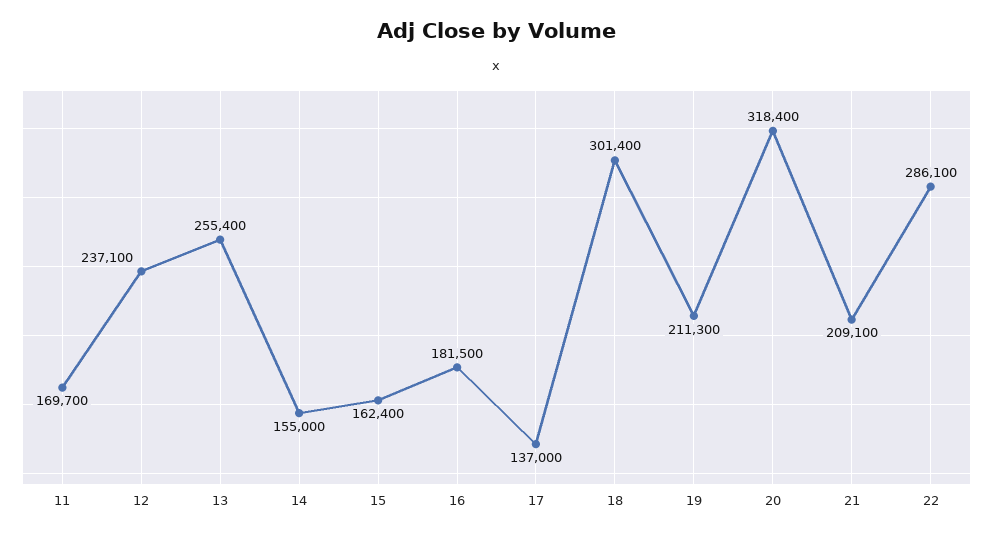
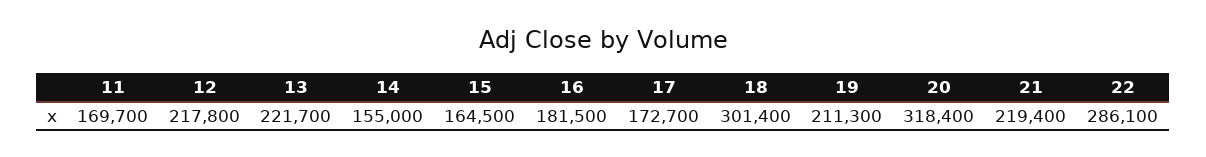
12: 237100 -> 217800
13: 255400 -> 221700
15: 162400 -> 164500
17: 137000 -> 172700
21: 209100 -> 219400

